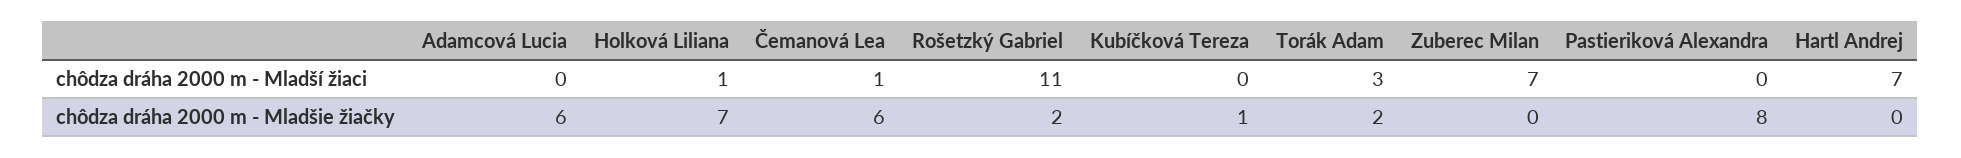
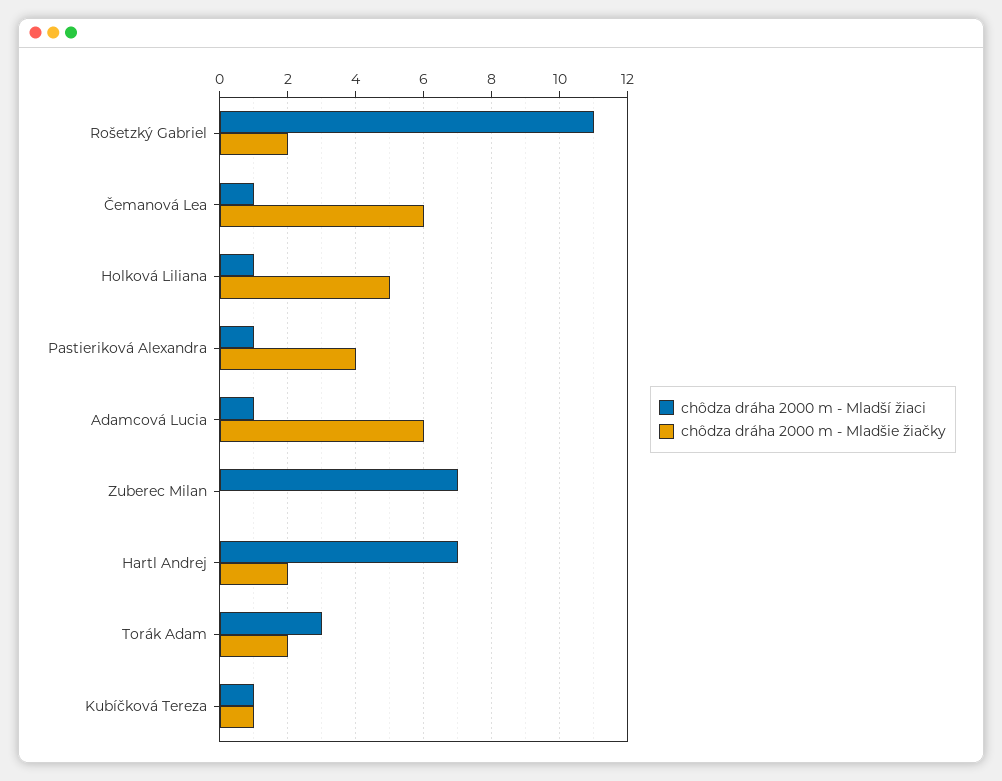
chôdza dráha 2000 m - Mladší žiaci, Adamcová Lucia: 0 -> 1
chôdza dráha 2000 m - Mladší žiaci, Kubíčková Tereza: 0 -> 1
chôdza dráha 2000 m - Mladší žiaci, Pastieriková Alexandra: 0 -> 1
chôdza dráha 2000 m - Mladšie žiačky, Holková Liliana: 7 -> 5
chôdza dráha 2000 m - Mladšie žiačky, Pastieriková Alexandra: 8 -> 4
chôdza dráha 2000 m - Mladšie žiačky, Hartl Andrej: 0 -> 2

